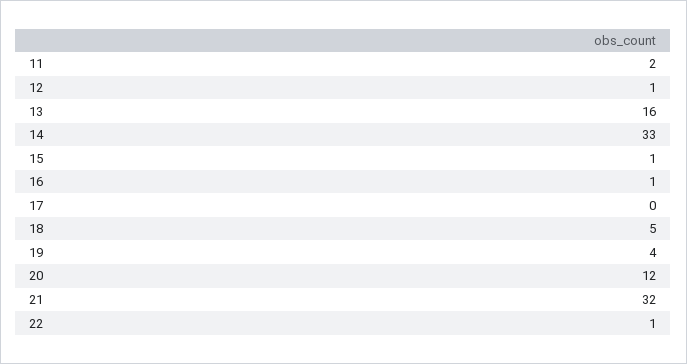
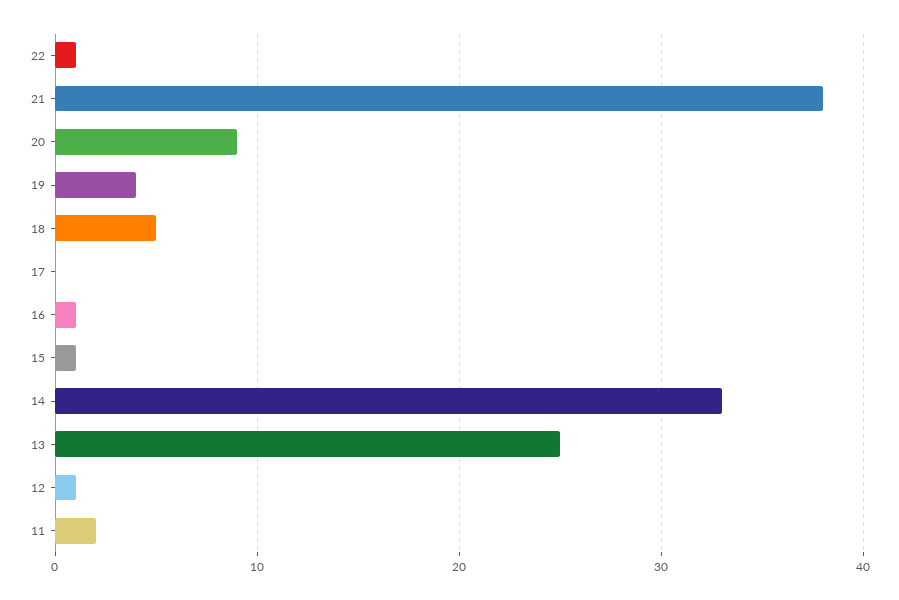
13: 16 -> 25
20: 12 -> 9
21: 32 -> 38

